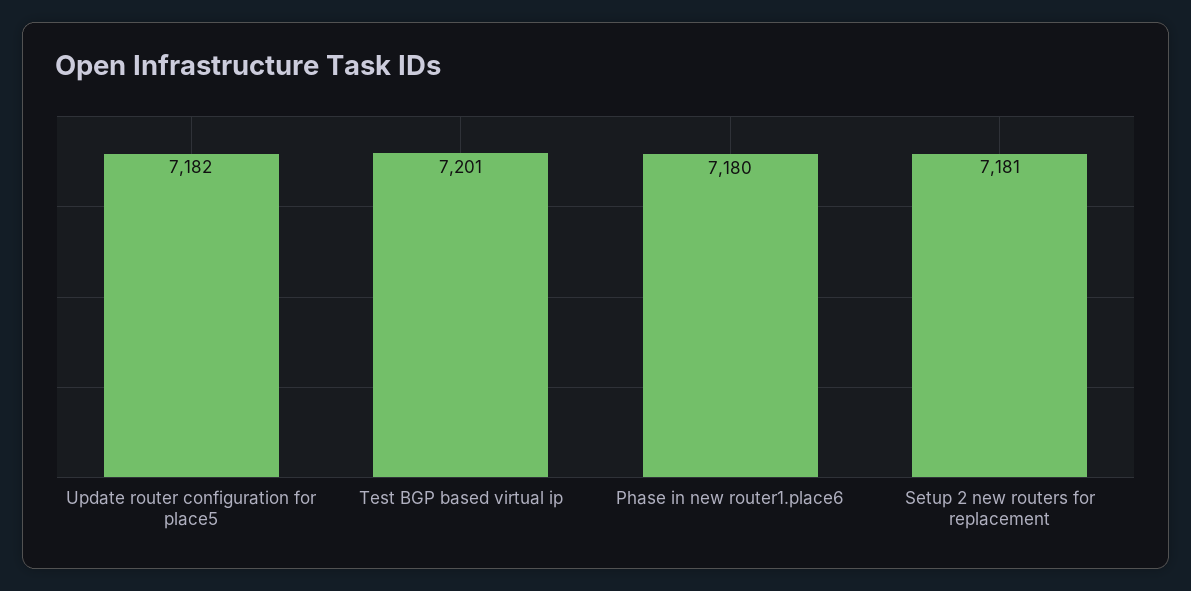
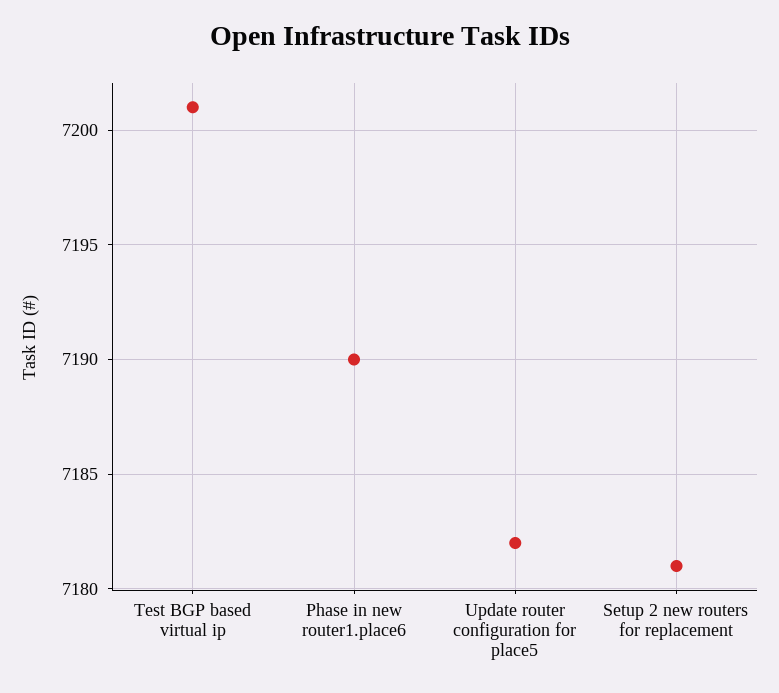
Phase in new router1.place6: 7180 -> 7190

